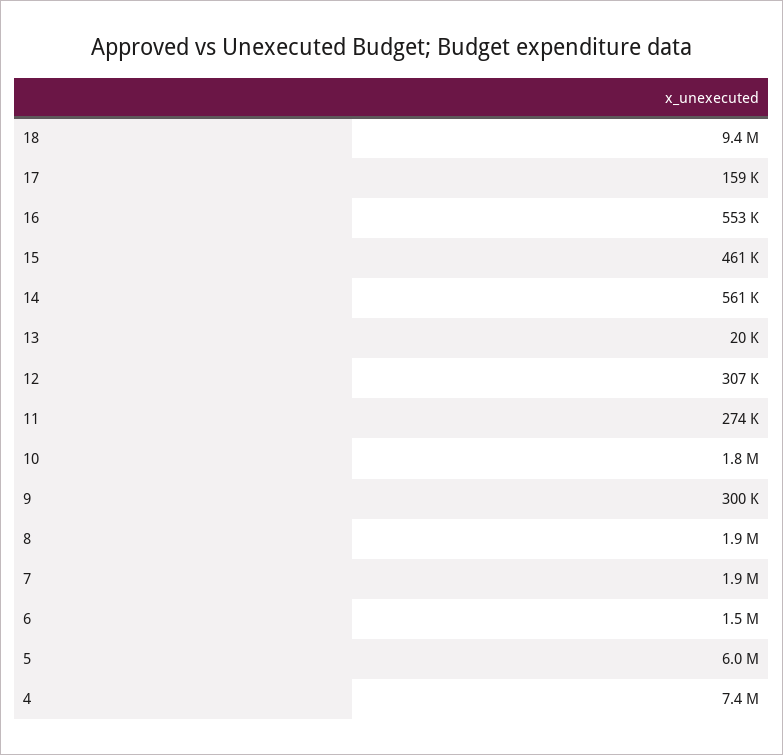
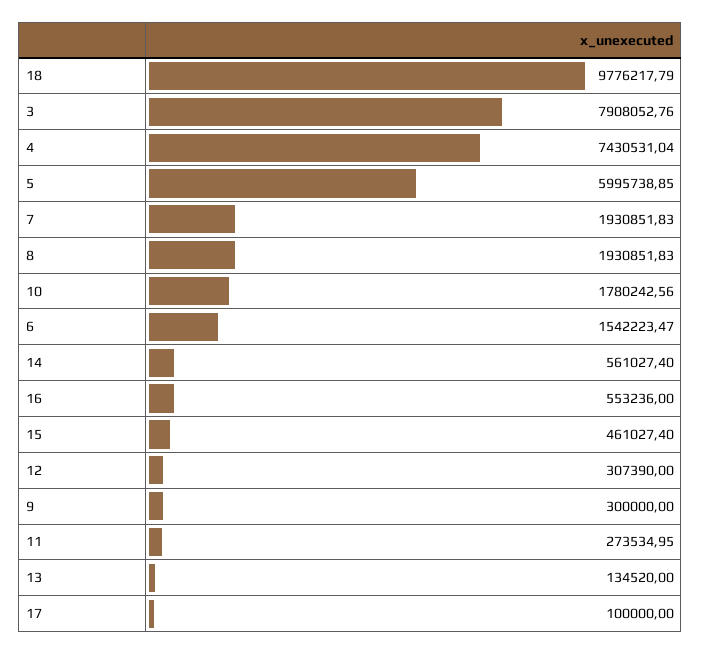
18: 9400000 -> 9776217.79
17: 159000 -> 100000
13: 20000 -> 134520
3: none -> 7908052.76

